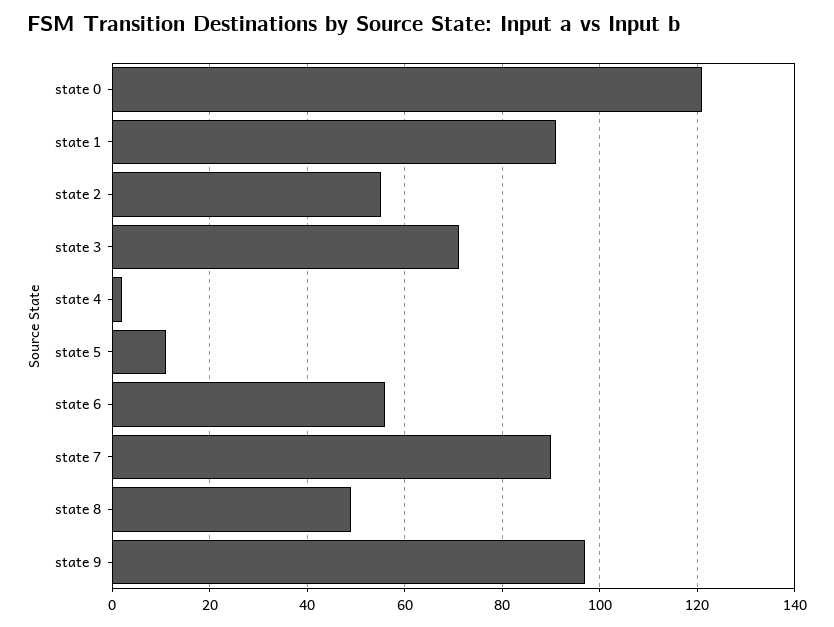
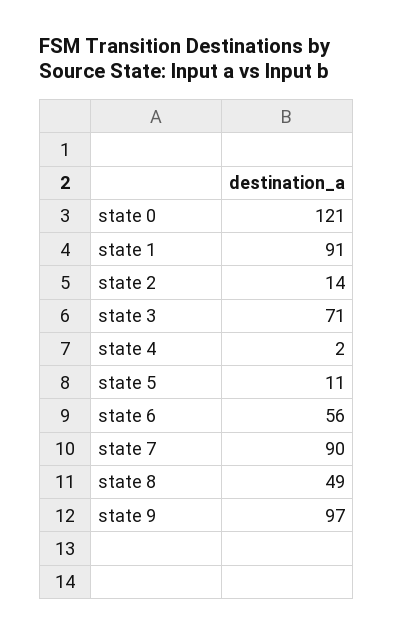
state 2: 55 -> 14

